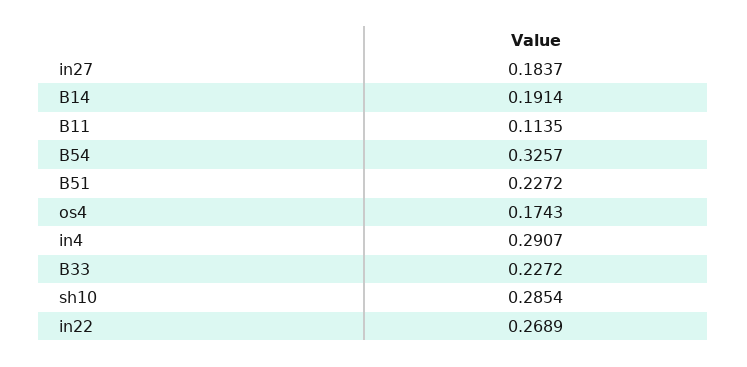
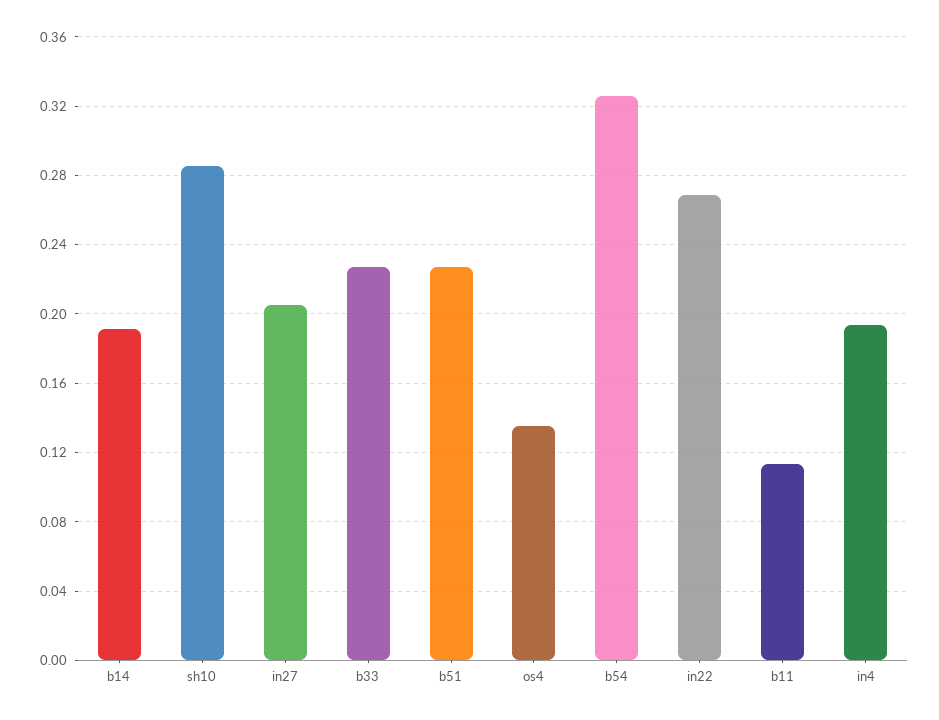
in27: 0.1837 -> 0.205
os4: 0.1743 -> 0.135
in4: 0.2907 -> 0.195

